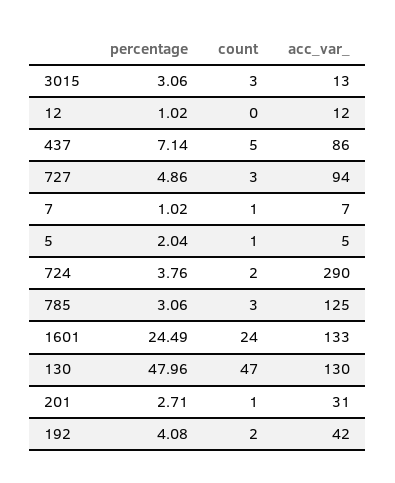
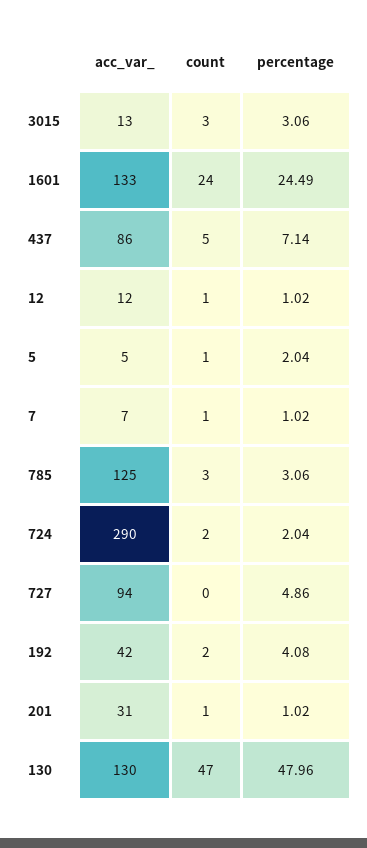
count, 12: 0 -> 1
count, 727: 3 -> 0
percentage, 724: 3.76 -> 2.04
percentage, 201: 2.71 -> 1.02

